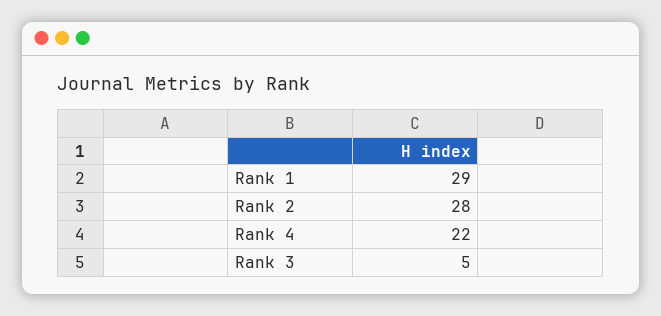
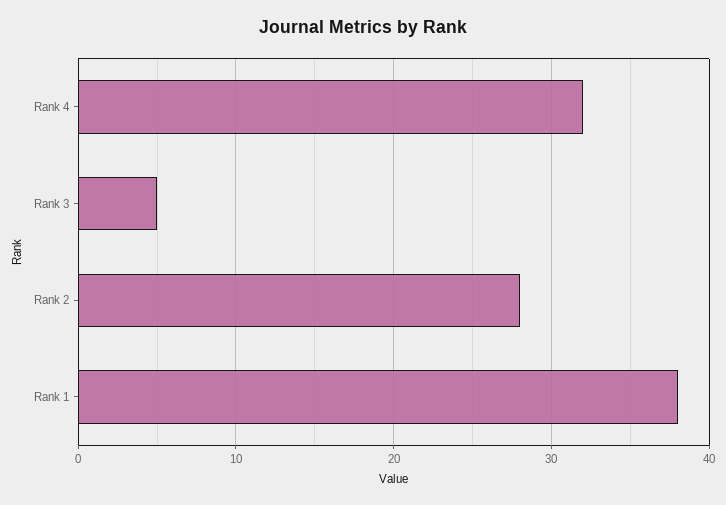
Rank 1: 29 -> 38
Rank 4: 22 -> 32

